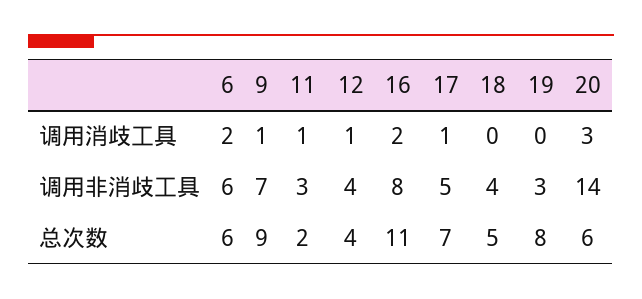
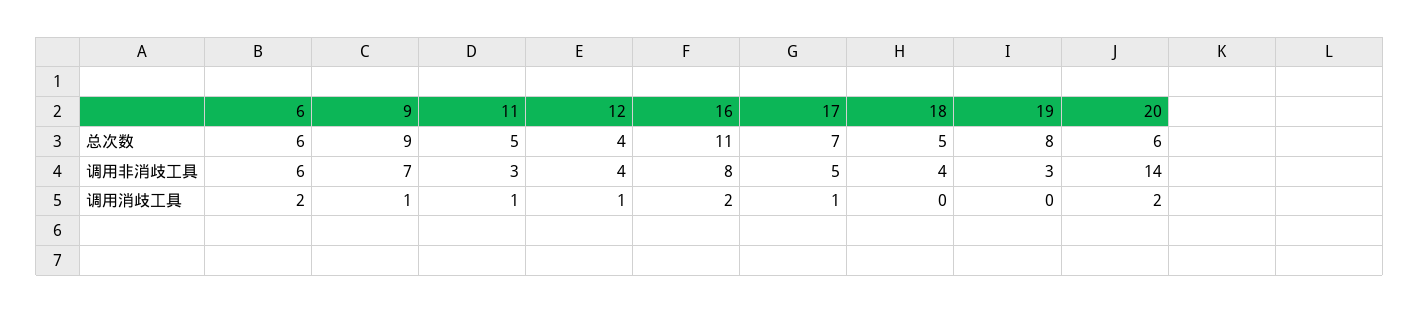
20, 调用消歧工具: 3 -> 2
11, 总次数: 2 -> 5

